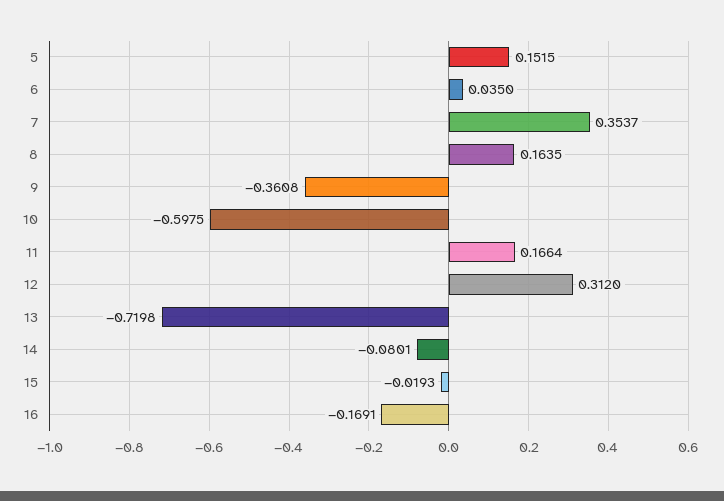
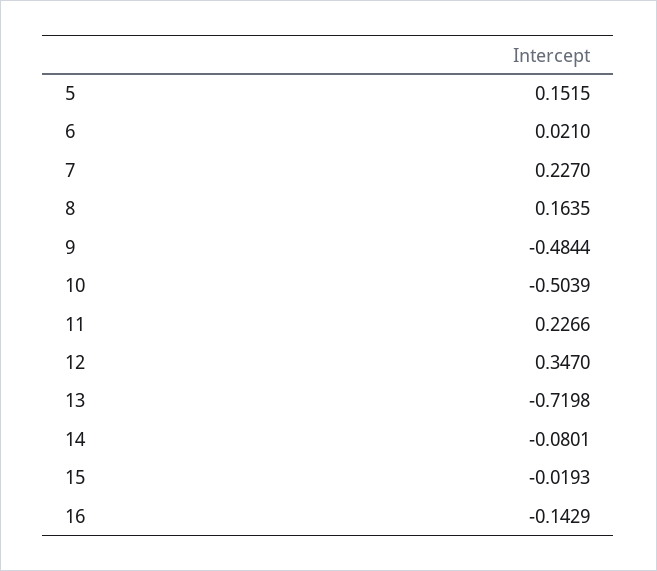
6: 0.035 -> 0.021
7: 0.3537 -> 0.227
9: -0.3608 -> -0.4844
10: -0.5975 -> -0.5039
11: 0.1664 -> 0.2266
12: 0.312 -> 0.347
16: -0.1691 -> -0.1429

